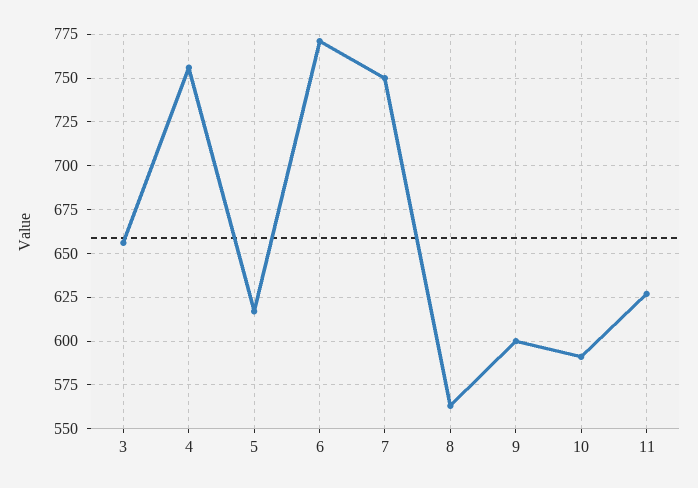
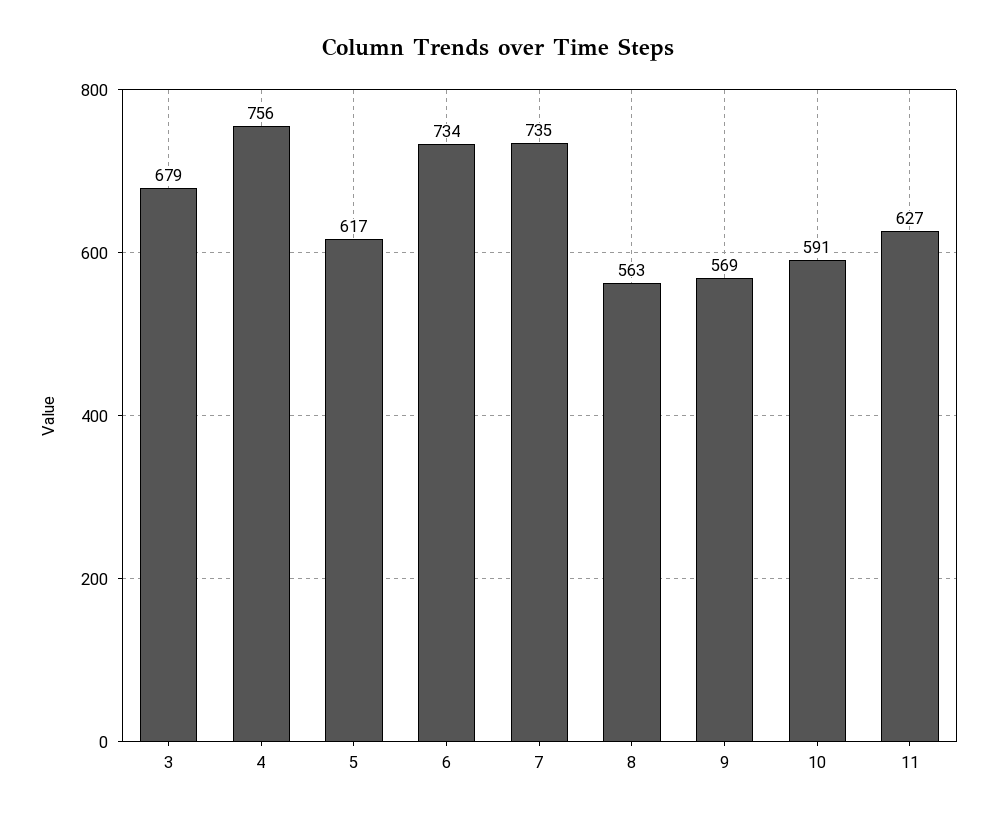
3: 655 -> 679
6: 770 -> 734
7: 750 -> 735
9: 600 -> 569

